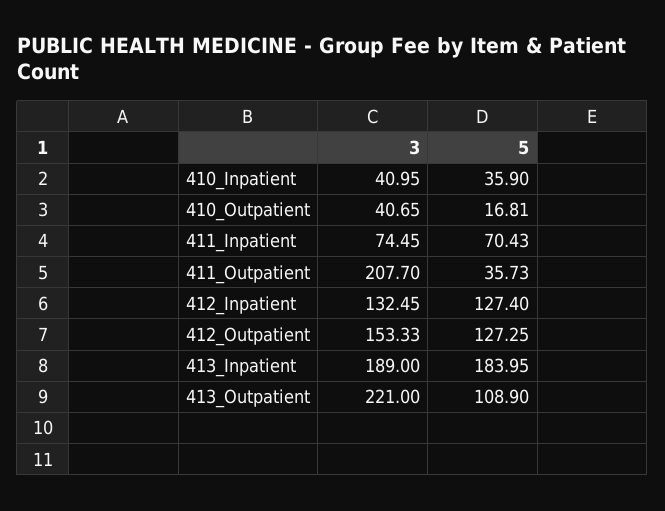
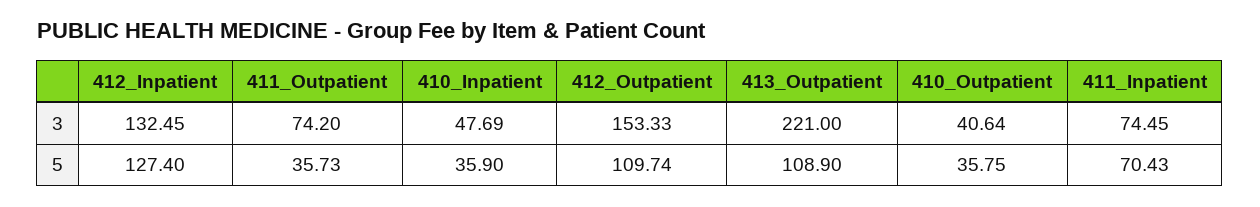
3, 410_Inpatient: 40.95 -> 47.69
3, 410_Outpatient: 40.65 -> 40.64
5, 410_Outpatient: 16.81 -> 35.75
3, 411_Outpatient: 207.7 -> 74.2
5, 412_Outpatient: 127.25 -> 109.74
3, 413_Inpatient: 189 -> none
5, 413_Inpatient: 183.95 -> none

